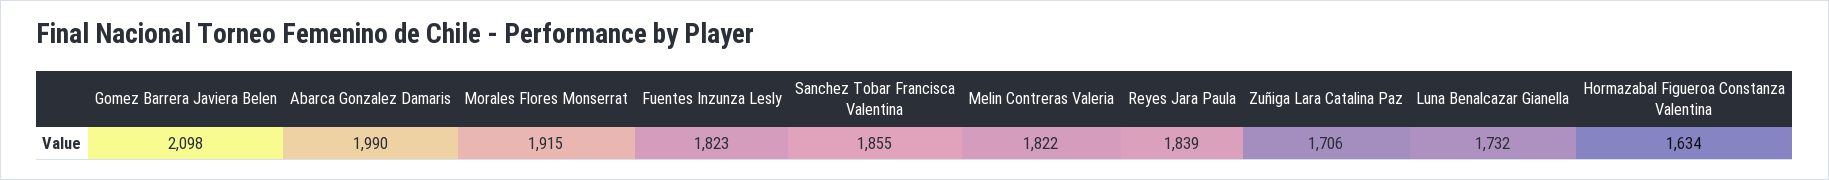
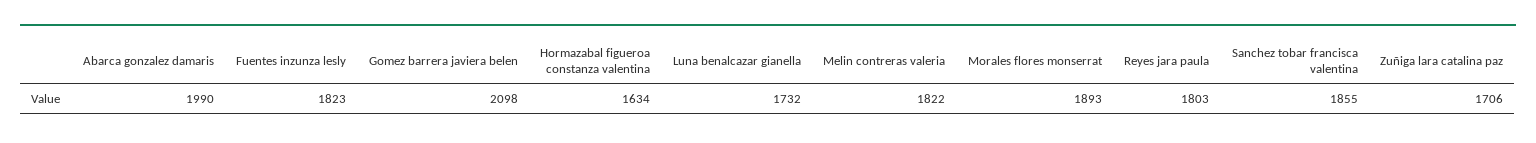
Morales Flores Monserrat: 1915 -> 1893
Reyes Jara Paula: 1839 -> 1803

